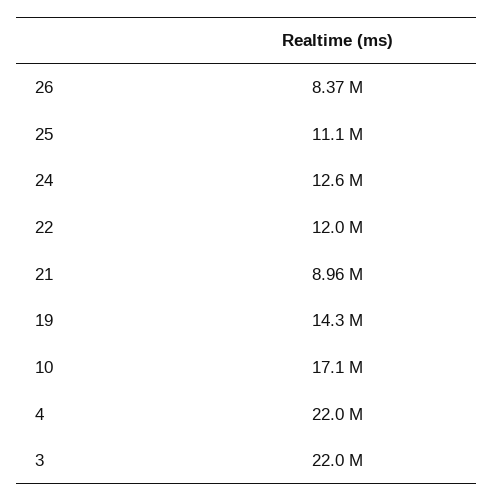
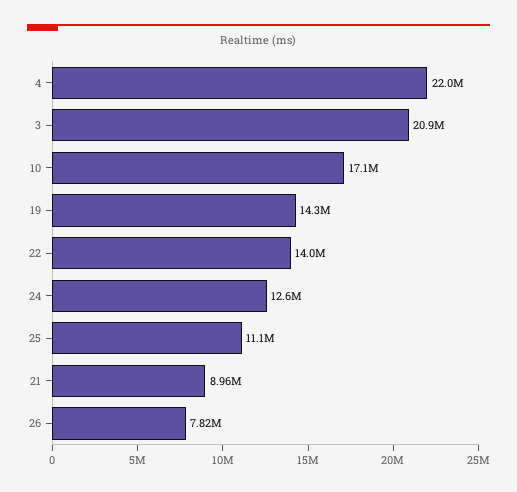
26: 8370000 -> 7820000
22: 12000000 -> 14000000
3: 22000000 -> 20900000

